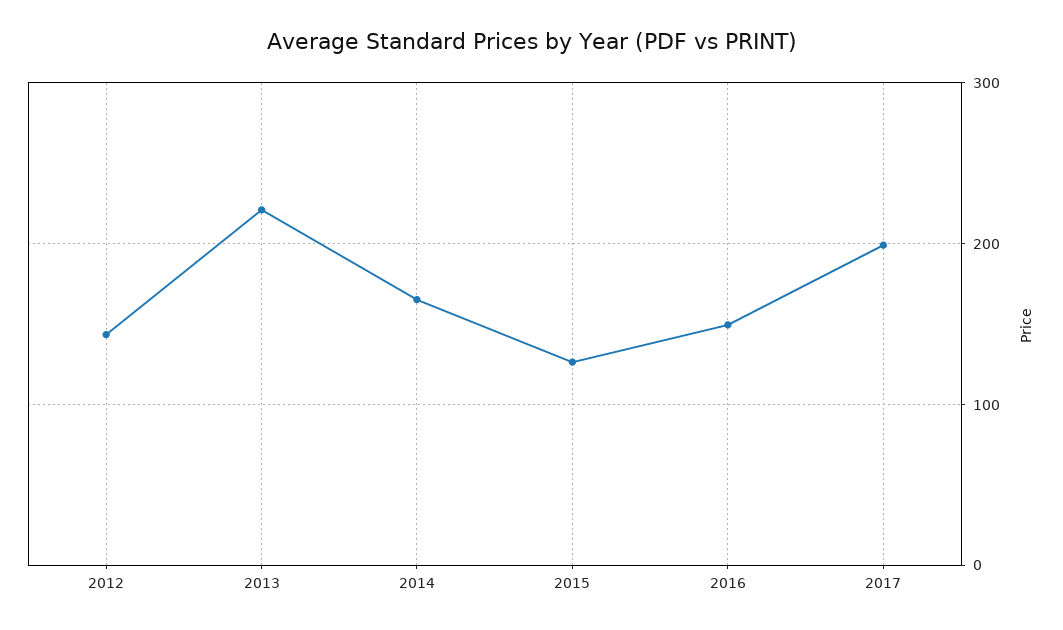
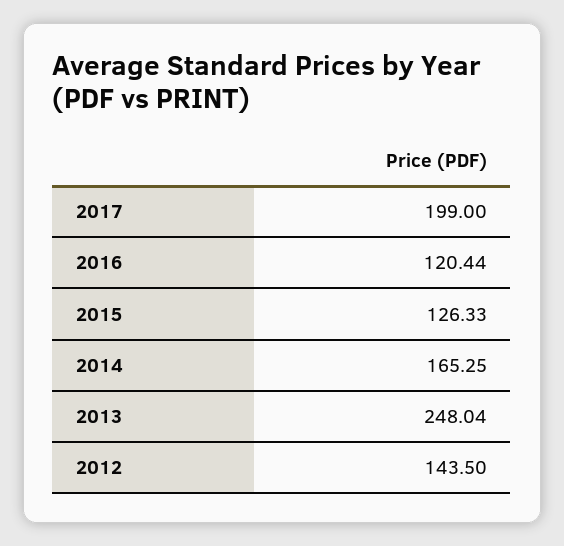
2013: 220 -> 248.04
2016: 150 -> 120.44

